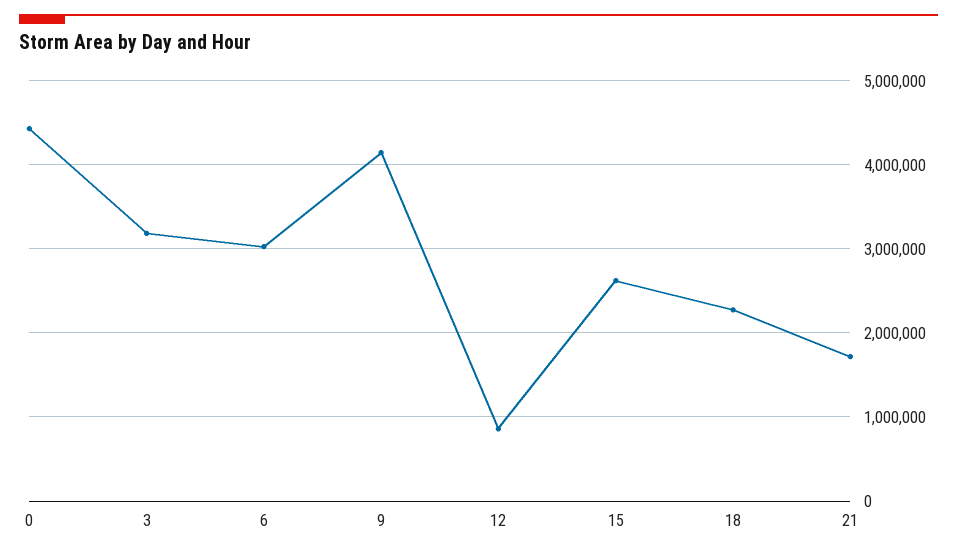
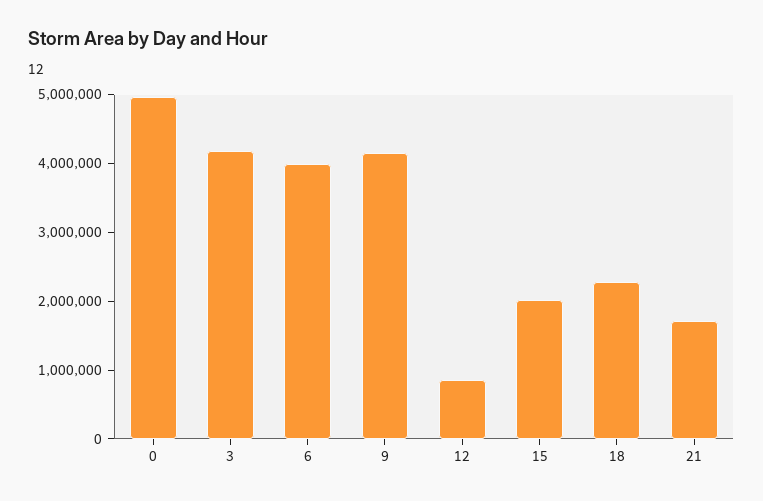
0: 4400000 -> 5000000
3: 3200000 -> 4200000
6: 3000000 -> 4000000
15: 2600000 -> 2000000

